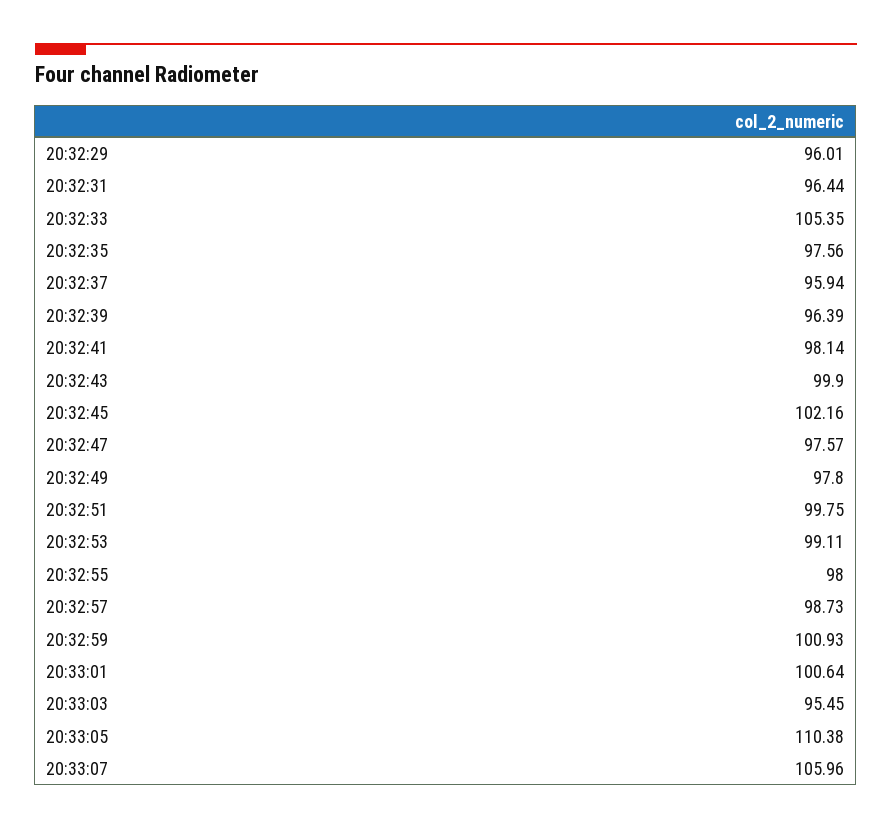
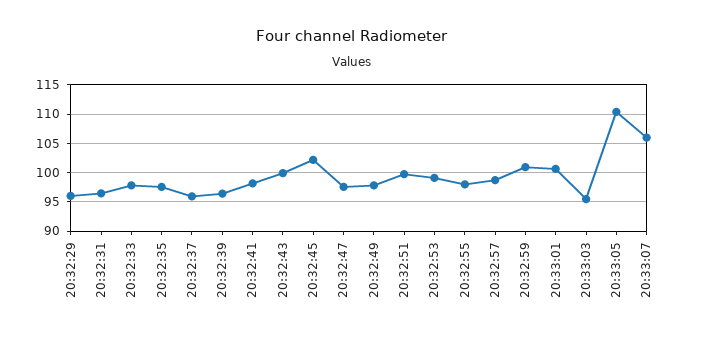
20:32:33: 105.35 -> 97.5

